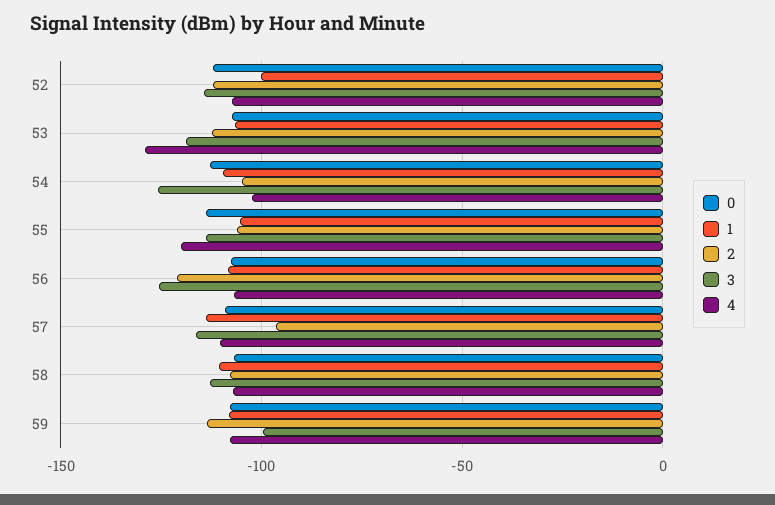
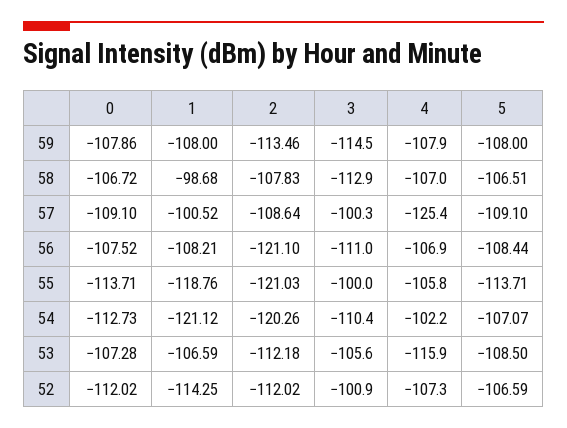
1, 52: -100 -> -114.25
3, 52: -115 -> -100.9
3, 53: -120 -> -105.6
4, 53: -130 -> -115.9
1, 54: -110 -> -121.12
2, 54: -105 -> -120.26
3, 54: -125 -> -110.4
1, 55: -105 -> -118.76
2, 55: -105 -> -121.03
3, 55: -115 -> -100
4, 55: -120 -> -105.8
3, 56: -125 -> -111
1, 57: -115 -> -100.52
2, 57: -95 -> -108.64
3, 57: -115 -> -100.3
4, 57: -110 -> -125.4
1, 58: -110 -> -98.68
3, 59: -100 -> -114.5
5, 59: none -> -108
5, 58: none -> -106.51
5, 57: none -> -109.1
5, 56: none -> -108.44
5, 55: none -> -113.71
5, 54: none -> -107.07
5, 53: none -> -108.5
5, 52: none -> -106.59

